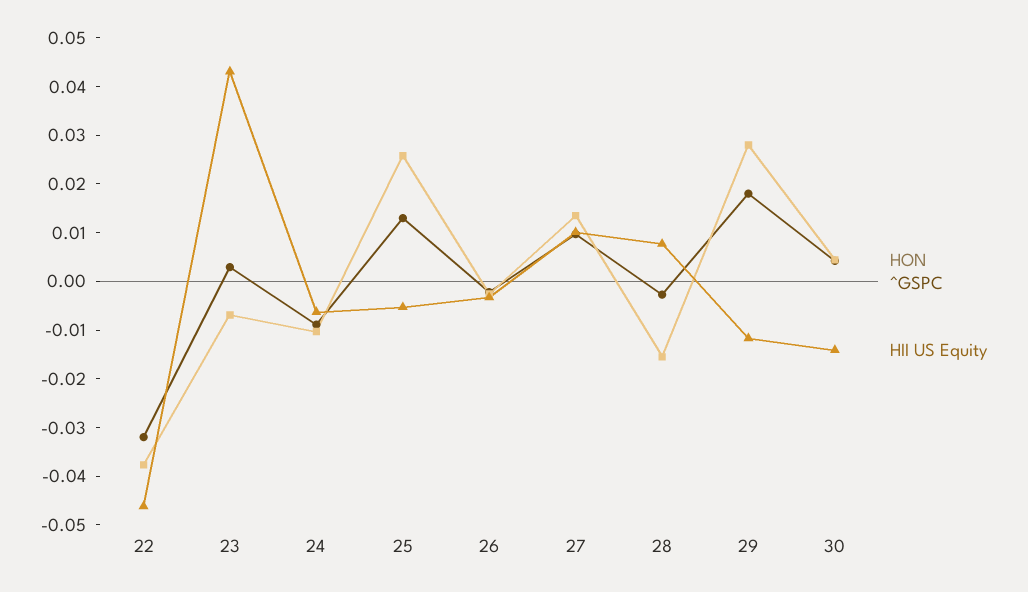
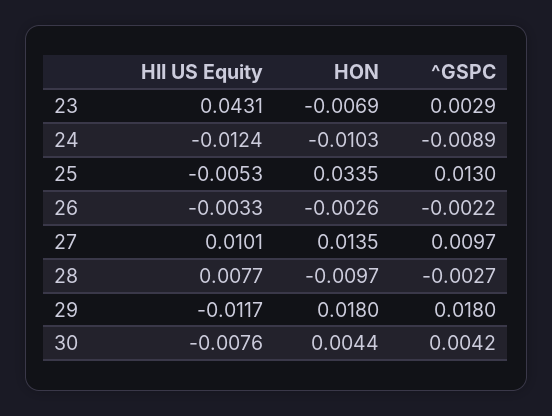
HON, 22: -0.038 -> none
^GSPC, 22: -0.032 -> none
HII US Equity, 22: -0.046 -> none
HII US Equity, 24: -0.006 -> -0.0124
HON, 25: 0.026 -> 0.0335
HON, 28: -0.016 -> -0.0097
HON, 29: 0.028 -> 0.018
HII US Equity, 30: -0.014 -> -0.0076

